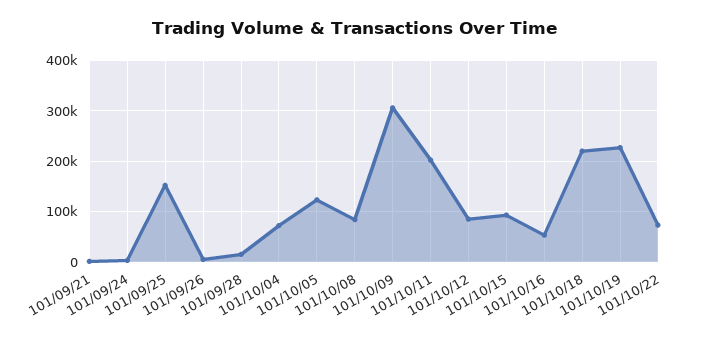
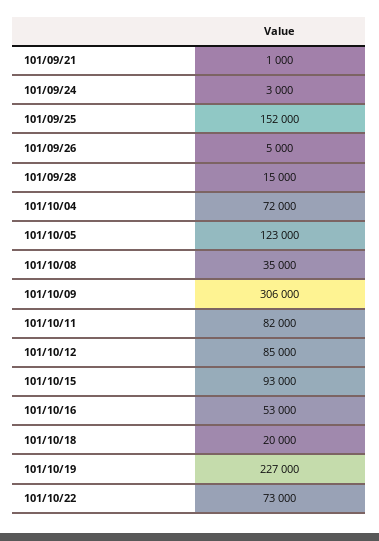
101/10/08: 80000 -> 35000
101/10/11: 200000 -> 82000
101/10/18: 220000 -> 20000

